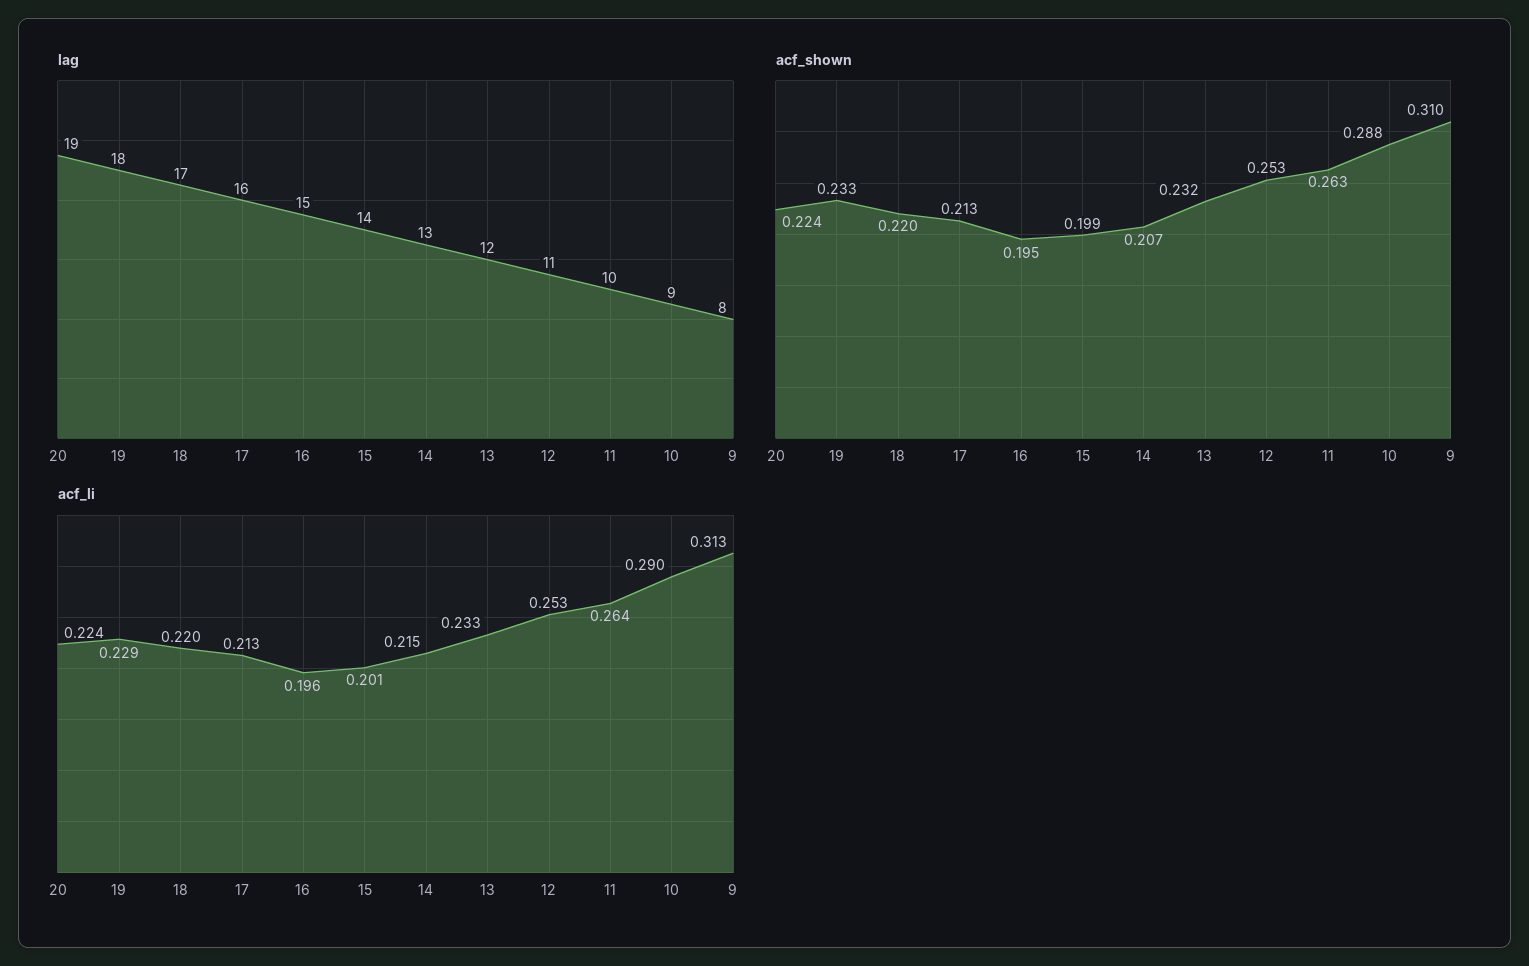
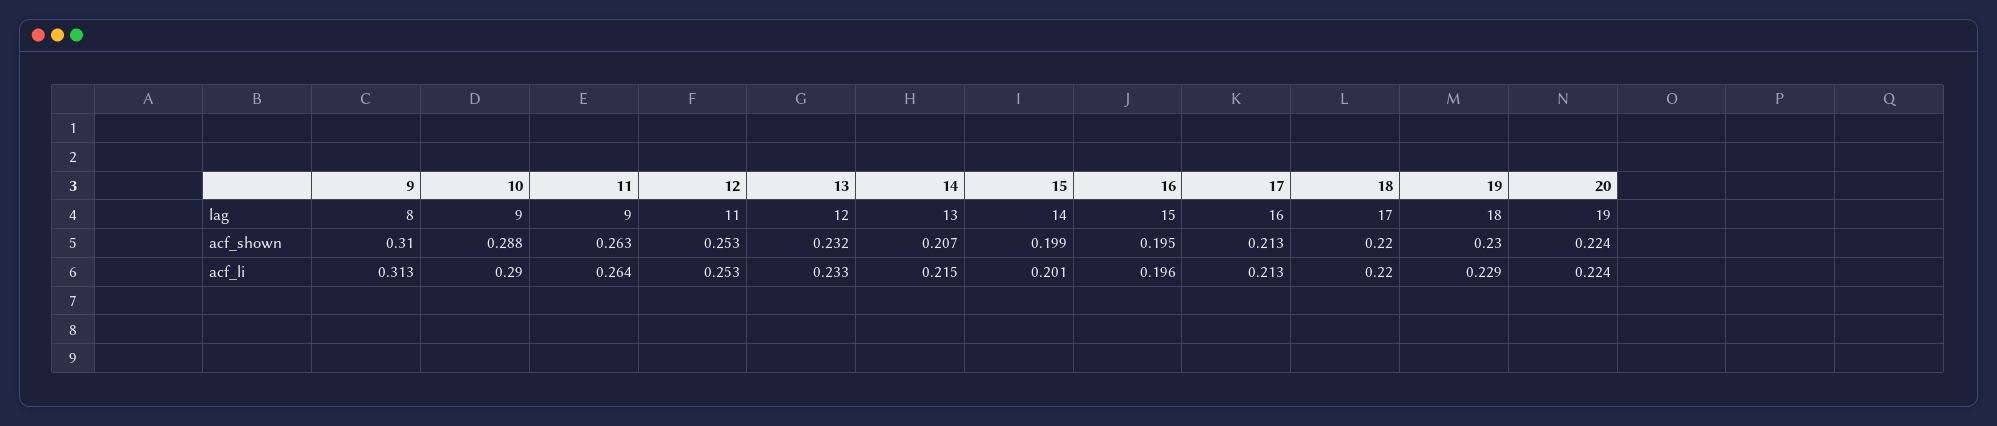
lag, 11: 10 -> 9
acf_shown, 19: 0.233 -> 0.23

